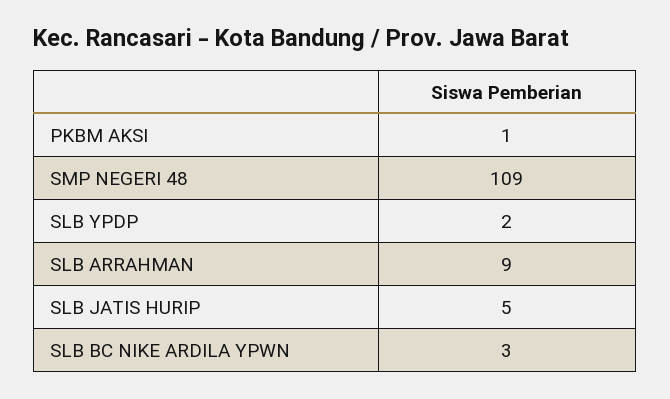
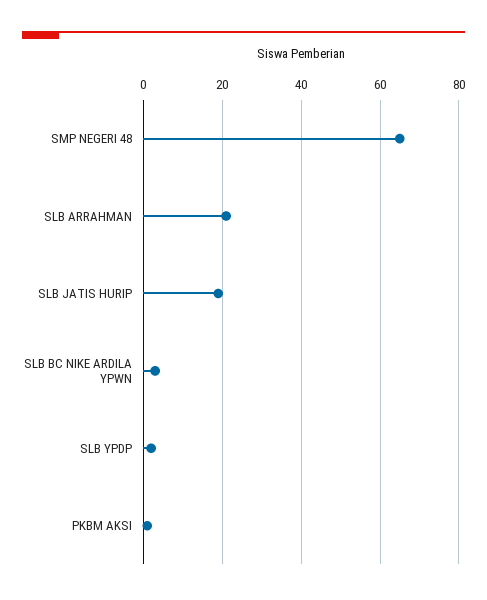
SMP NEGERI 48: 109 -> 65
SLB ARRAHMAN: 9 -> 20
SLB JATIS HURIP: 5 -> 20

